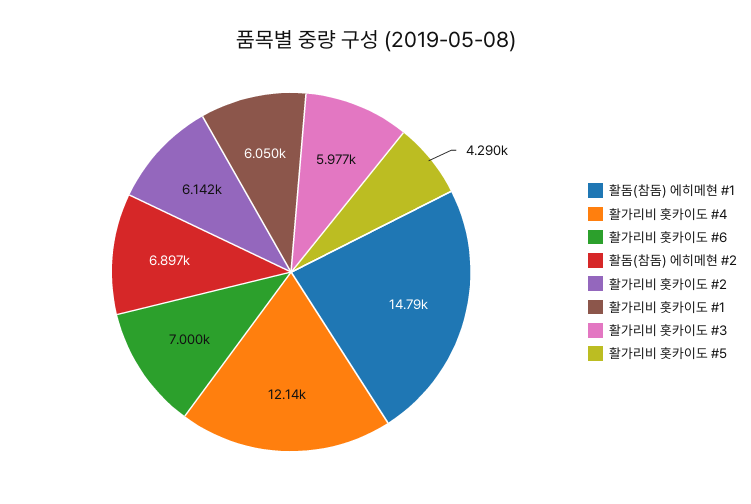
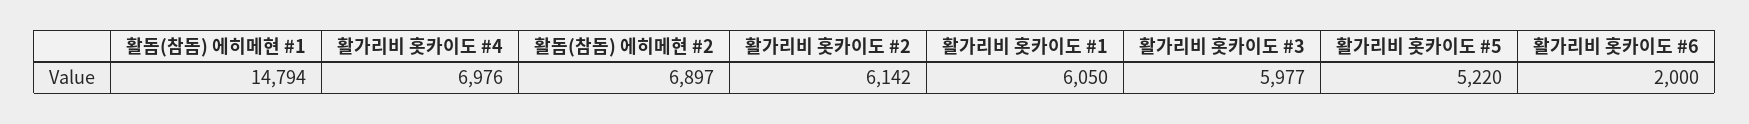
활가리비 홋카이도 #4: 12140 -> 6976
활가리비 홋카이도 #6: 7000 -> 2000
활가리비 홋카이도 #5: 4290 -> 5220

